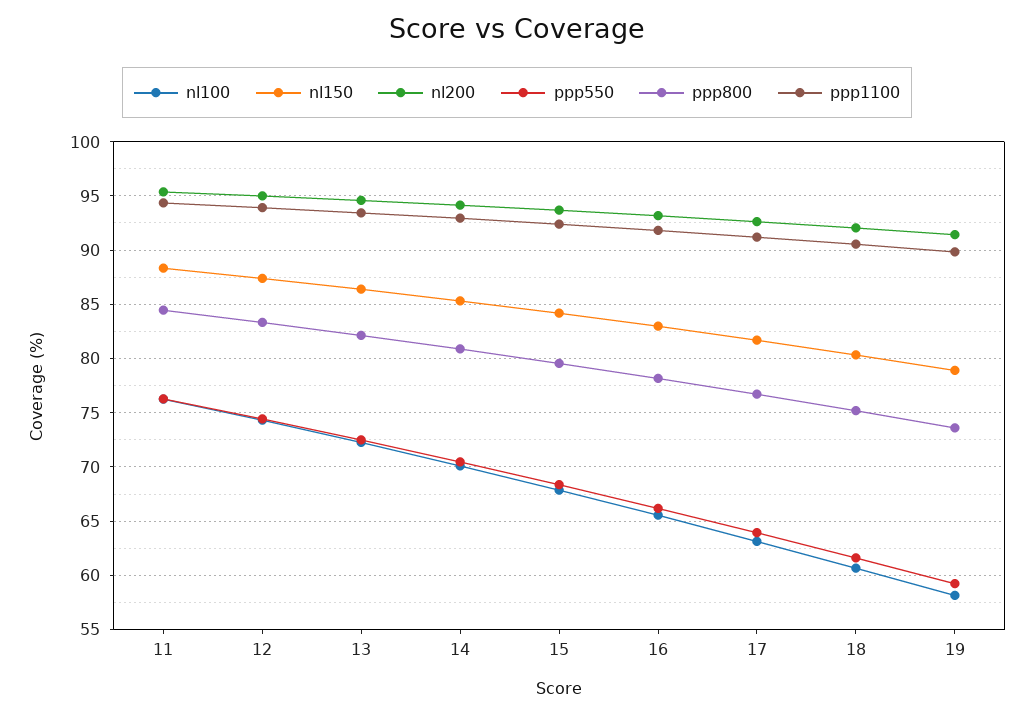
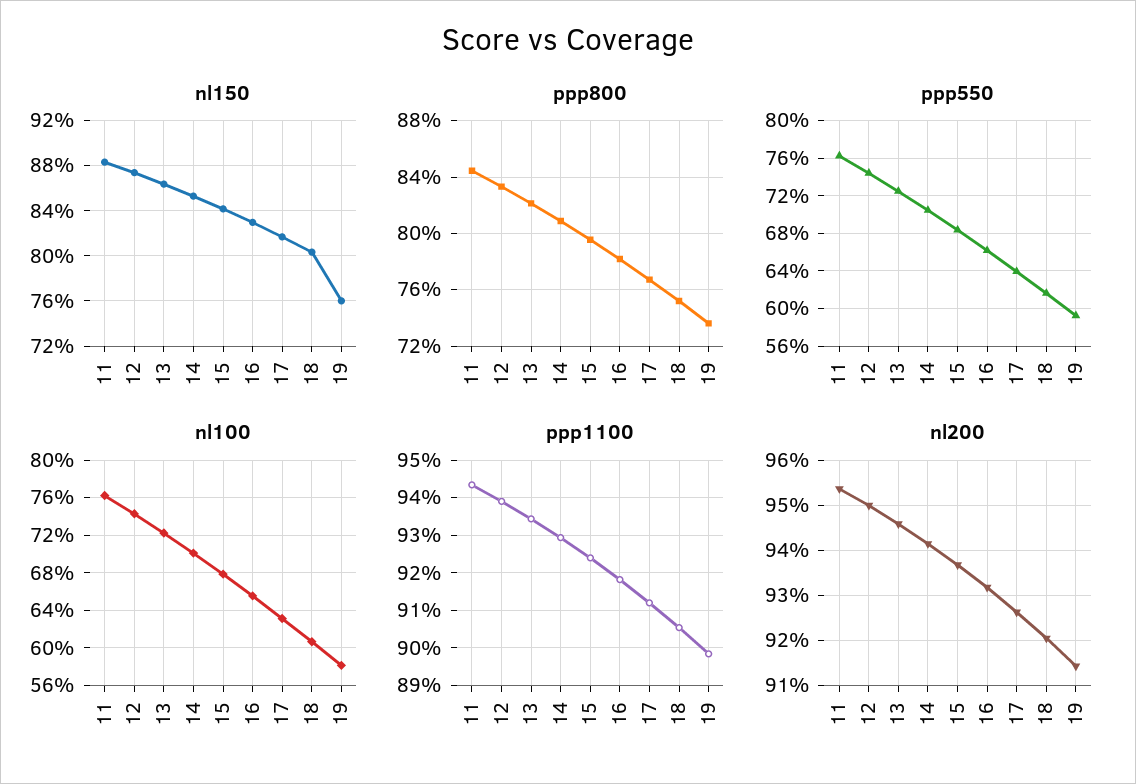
nl150, 19: 79 -> 76

